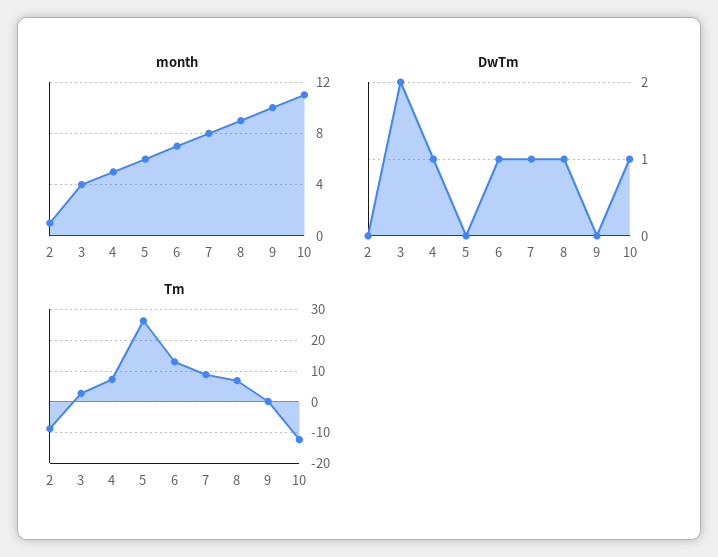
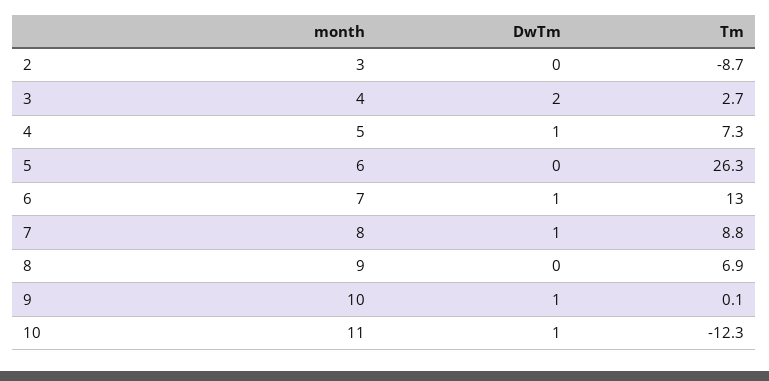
month, 2: 1 -> 3
DwTm, 8: 1 -> 0
DwTm, 9: 0 -> 1

